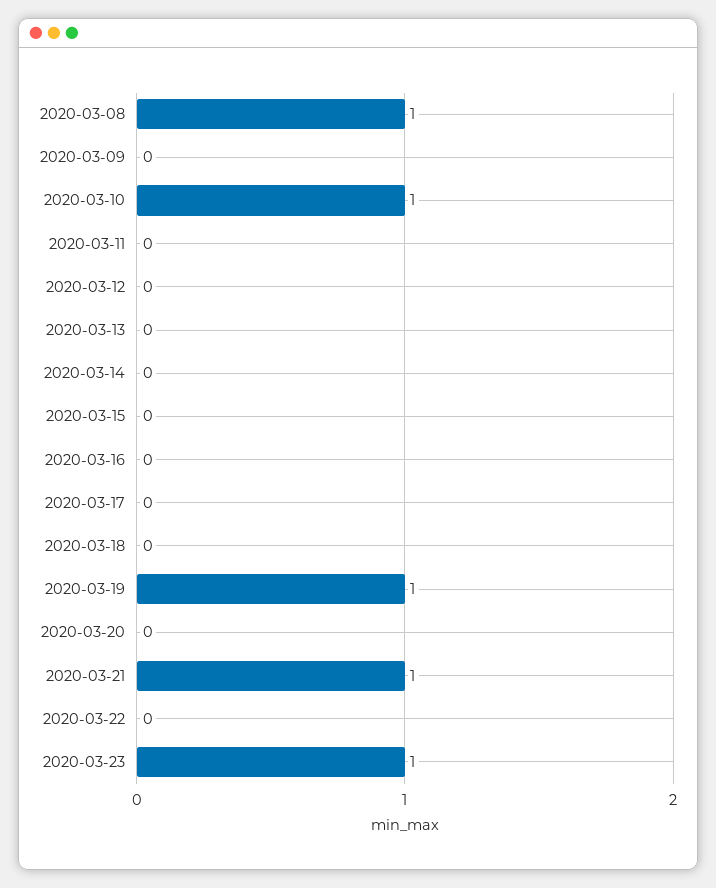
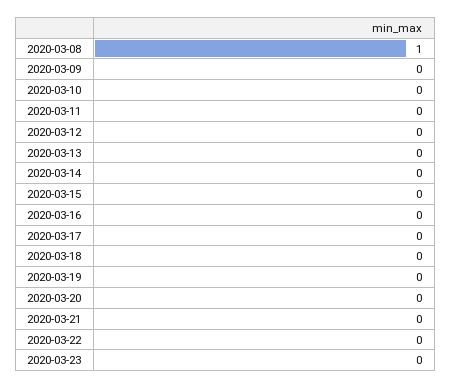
2020-03-10: 1 -> 0
2020-03-19: 1 -> 0
2020-03-21: 1 -> 0
2020-03-23: 1 -> 0

